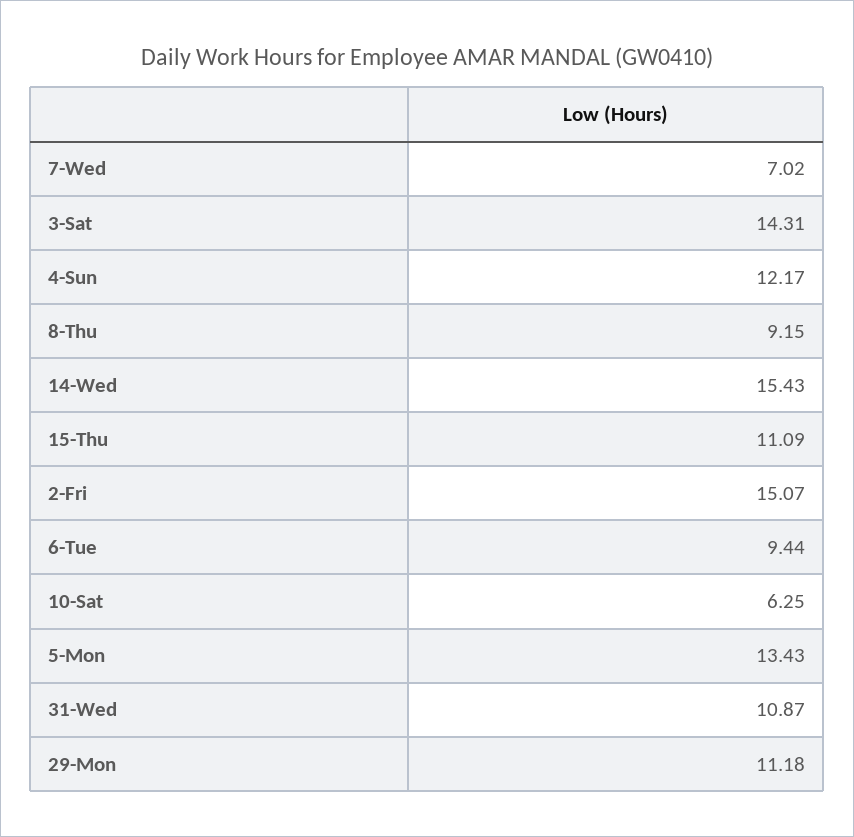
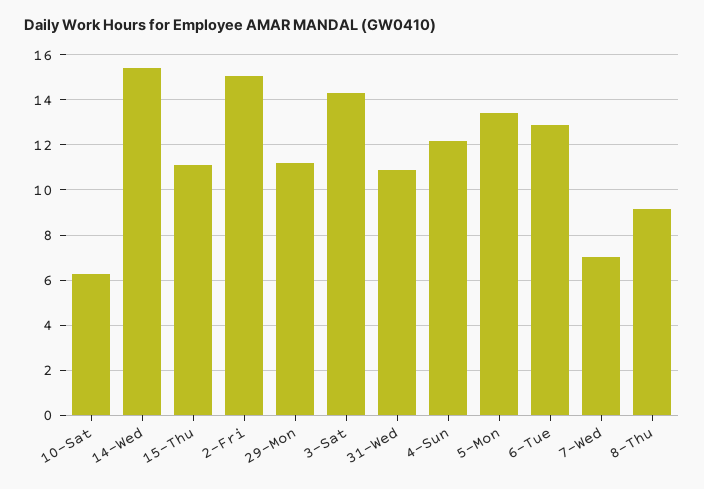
6-Tue: 9.44 -> 13

